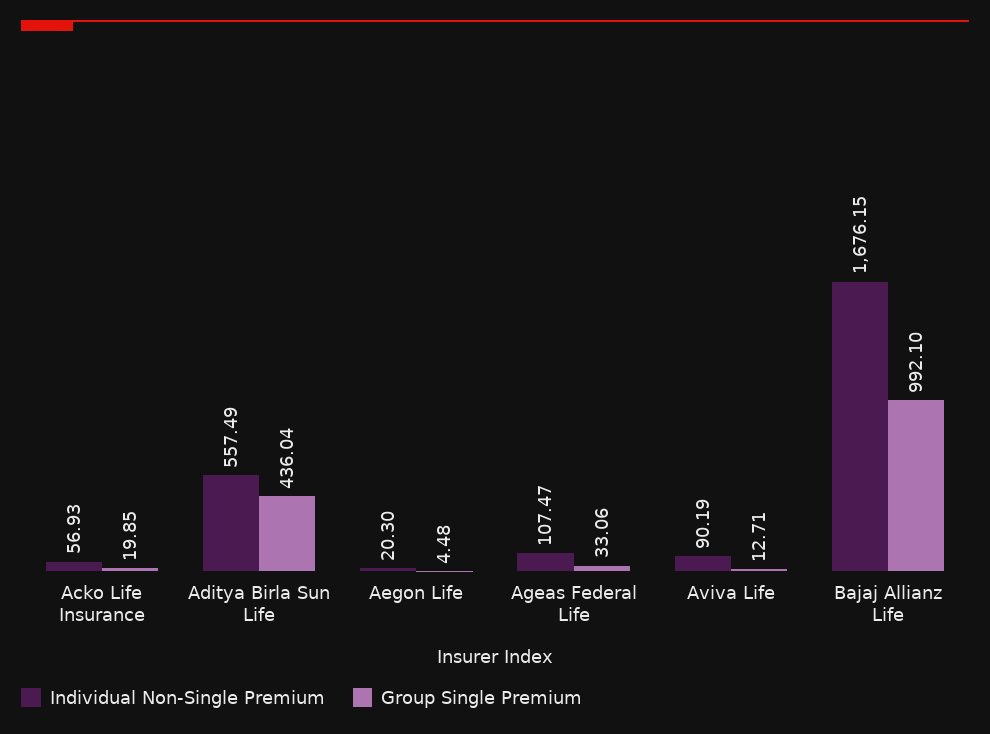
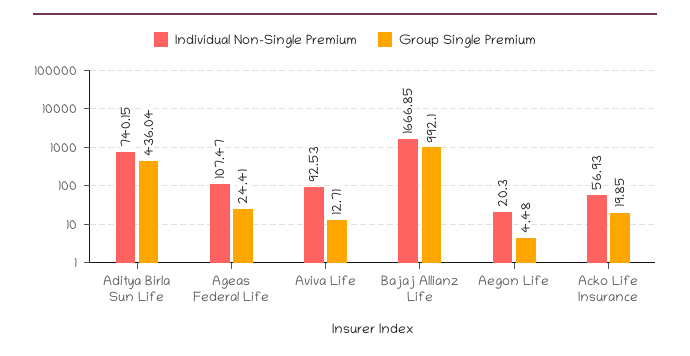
Individual Non-Single Premium, Aditya Birla Sun Life: 557.49 -> 740.15
Group Single Premium, Ageas Federal Life: 33.06 -> 24.41
Individual Non-Single Premium, Aviva Life: 90.19 -> 92.53
Individual Non-Single Premium, Bajaj Allianz Life: 1676.15 -> 1666.85

